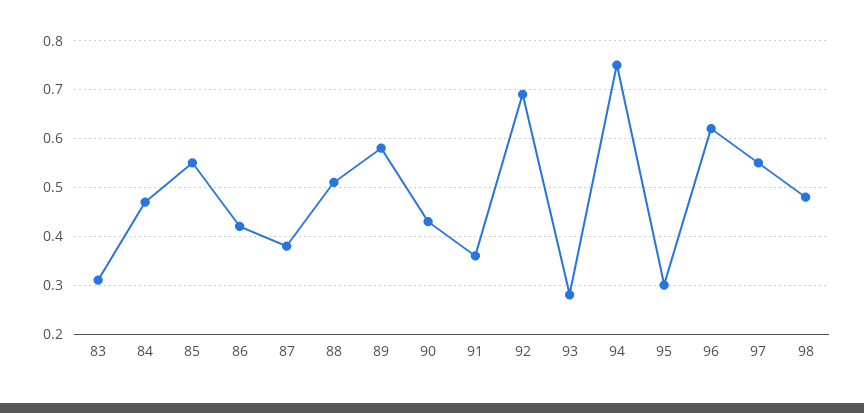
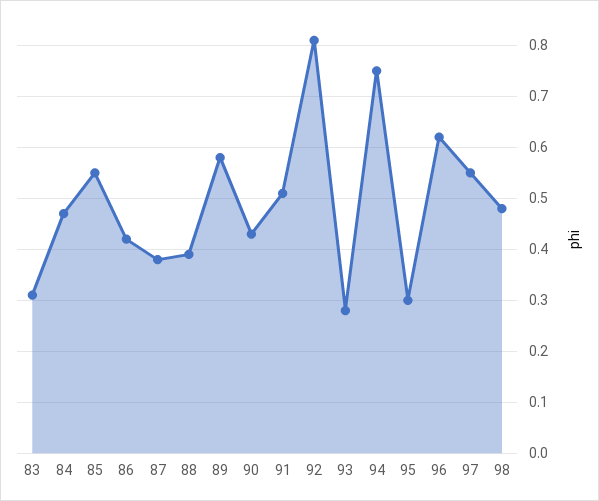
88: 0.5 -> 0.4
91: 0.35 -> 0.5
92: 0.7 -> 0.8

